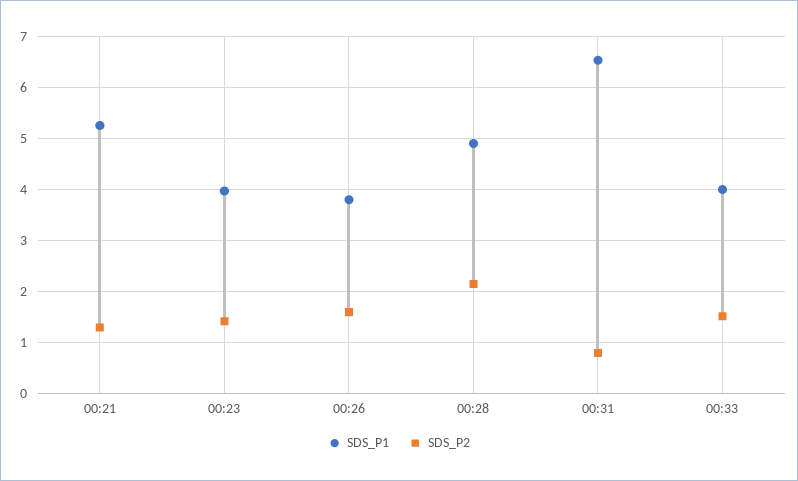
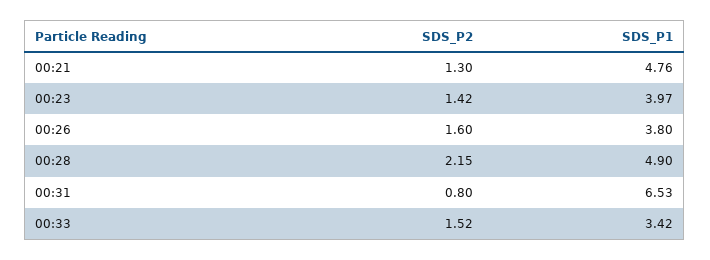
SDS_P1, 00:21: 5.2 -> 4.76
SDS_P1, 00:33: 4 -> 3.42

